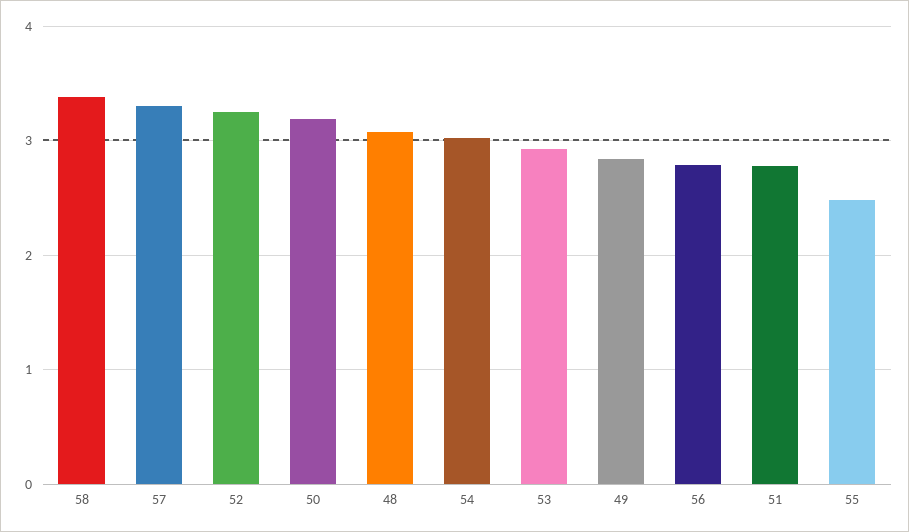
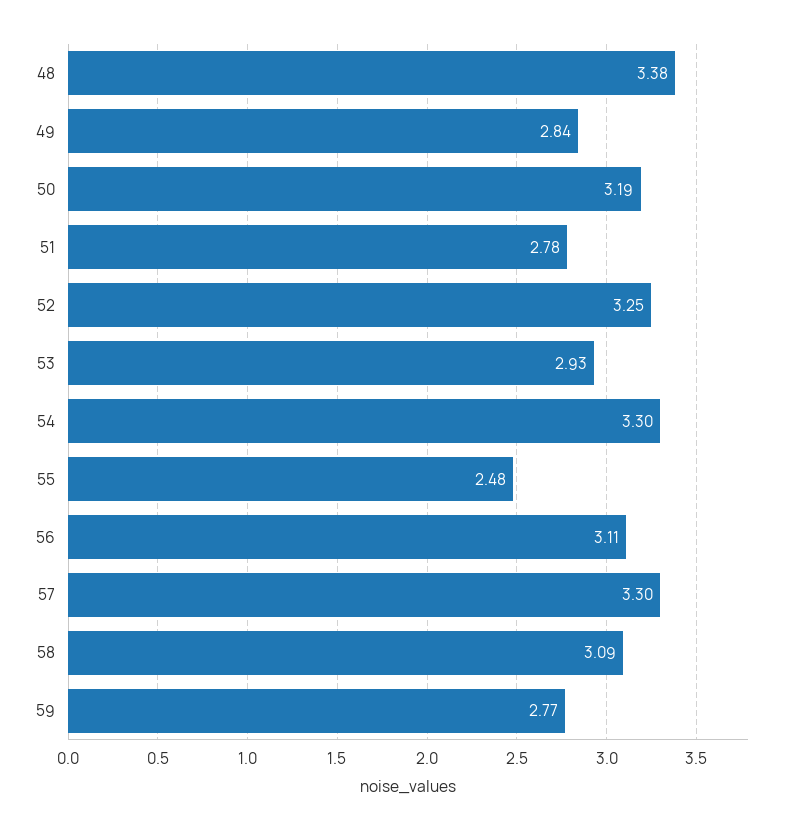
58: 3.4 -> 3.09
48: 3.1 -> 3.38
54: 3 -> 3.3
56: 2.8 -> 3.11
59: none -> 2.77

